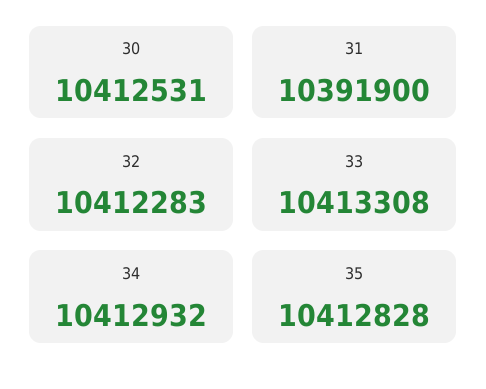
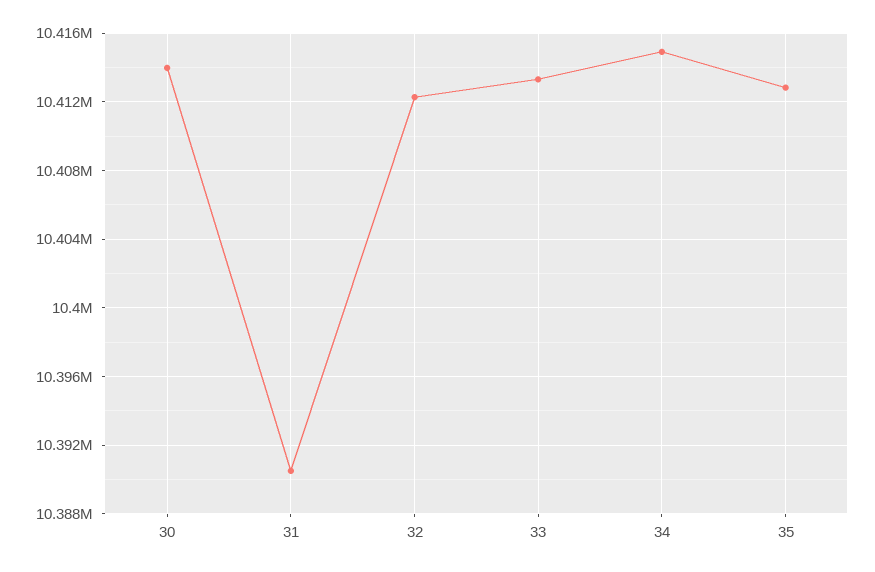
30: 10412531 -> 10414000
31: 10391900 -> 10390500
34: 10412932 -> 10415000

